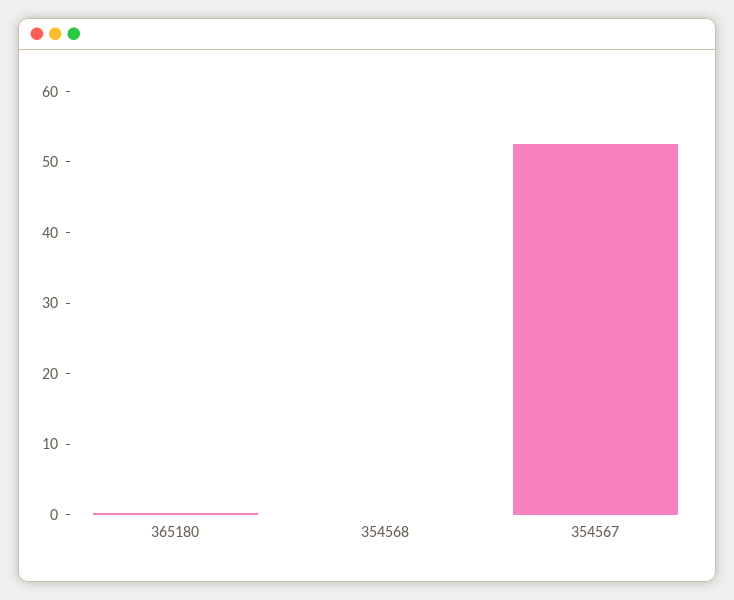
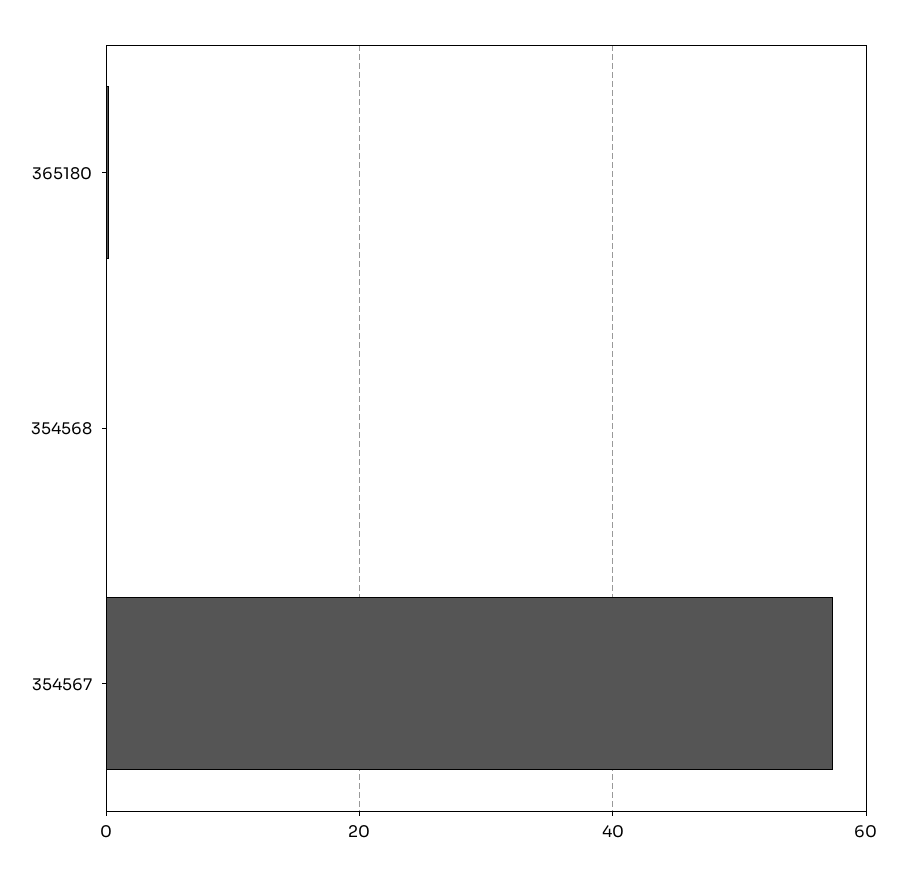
354567: 52 -> 58

